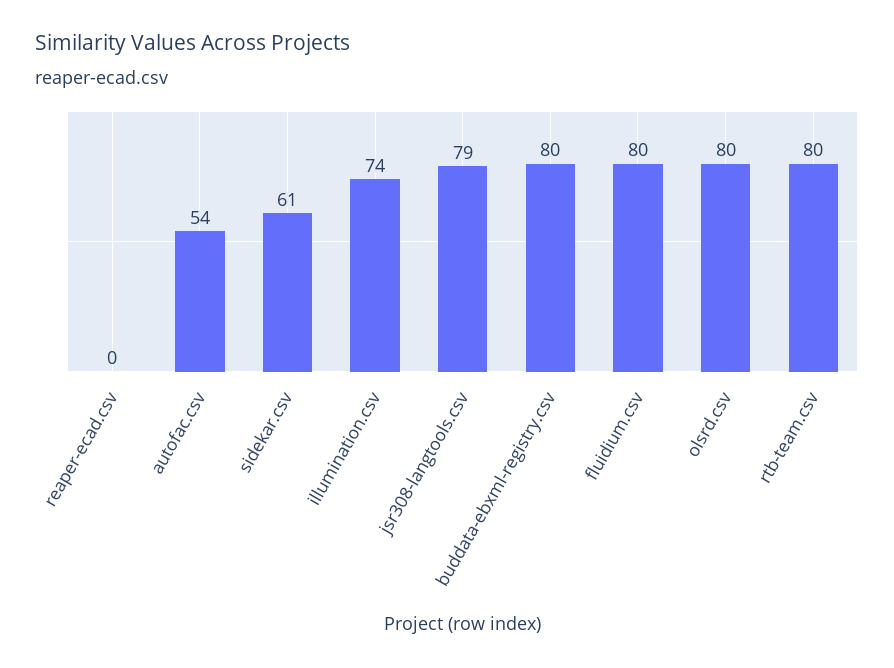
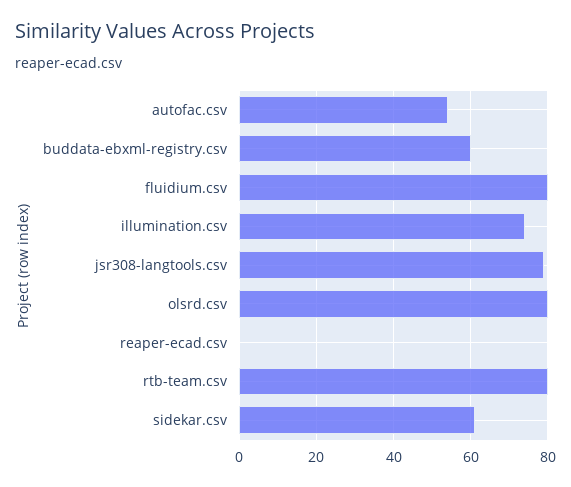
buddata-ebxml-registry.csv: 80 -> 60

